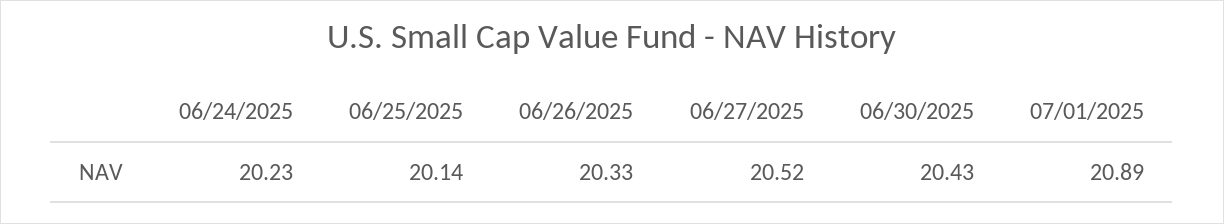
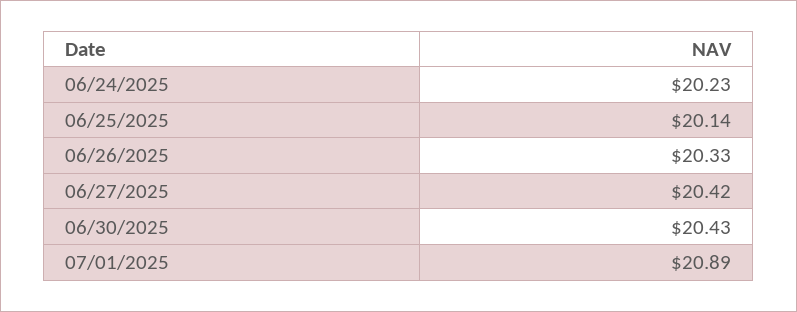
06/27/2025: 20.52 -> 20.42

